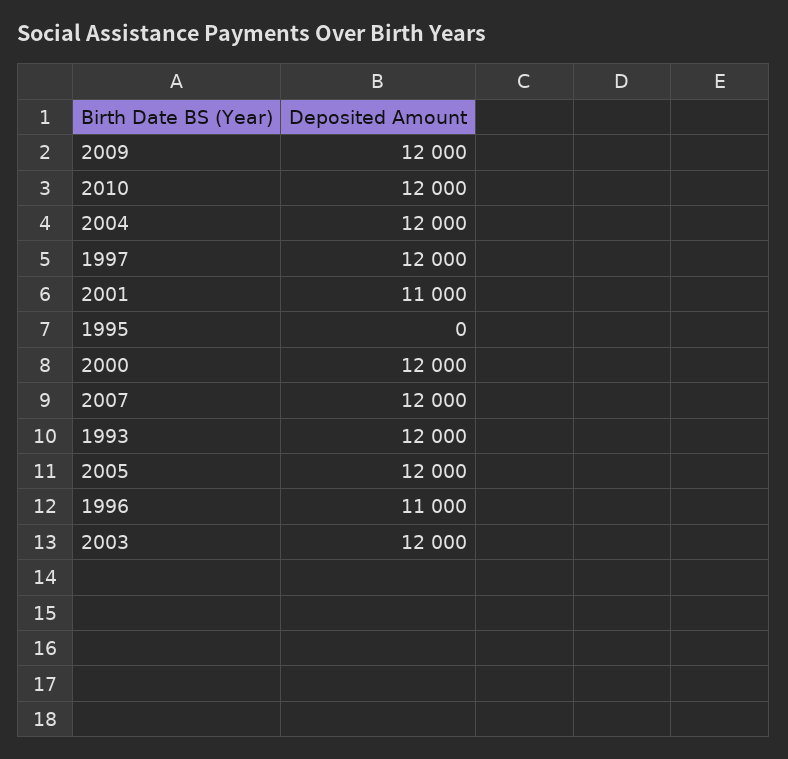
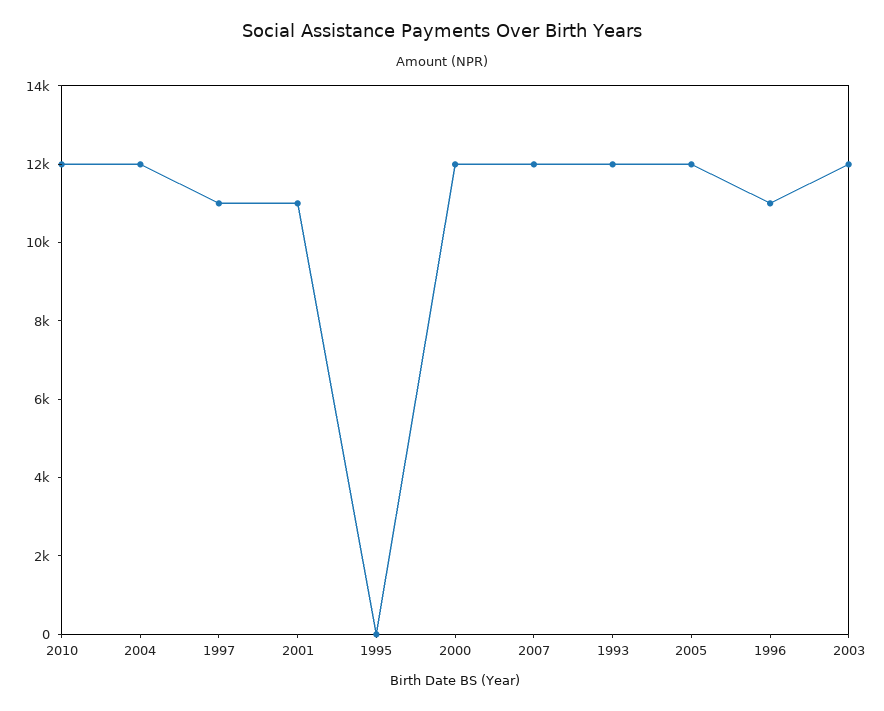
2009: 12000 -> none
1997: 12000 -> 11000

